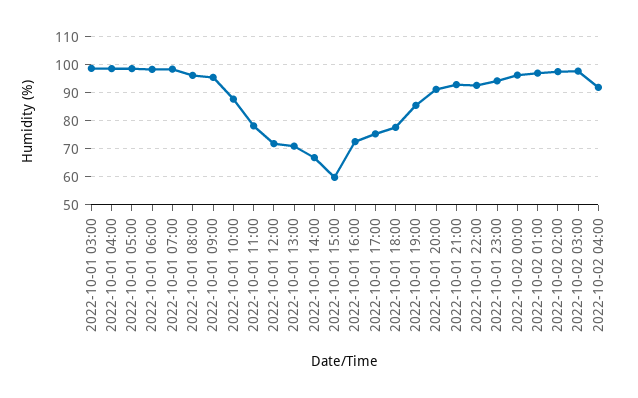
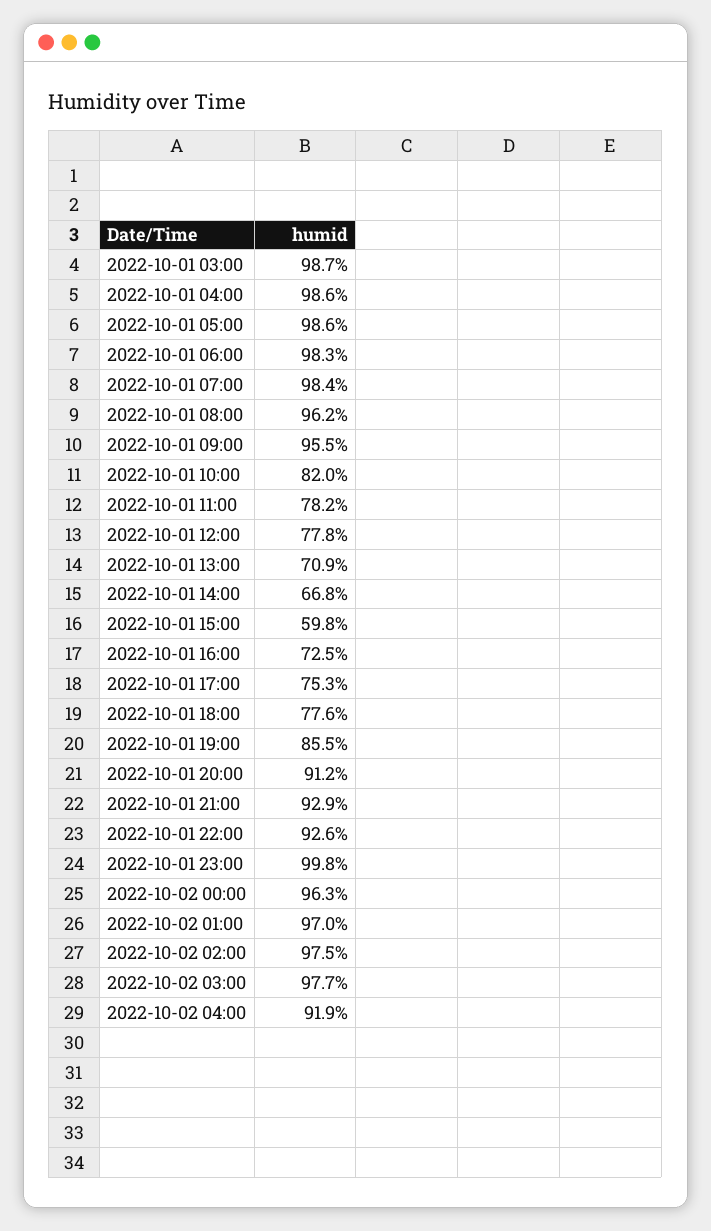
2022-10-01 10:00: 87.5 -> 82
2022-10-01 12:00: 72.5 -> 77.8
2022-10-01 23:00: 95 -> 99.8

